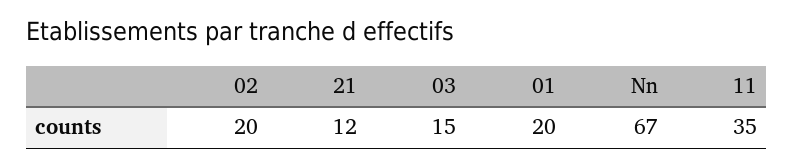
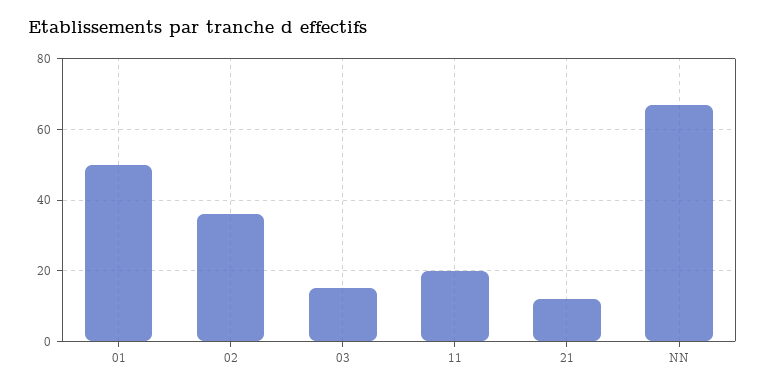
02: 20 -> 35
01: 20 -> 50
11: 35 -> 20

